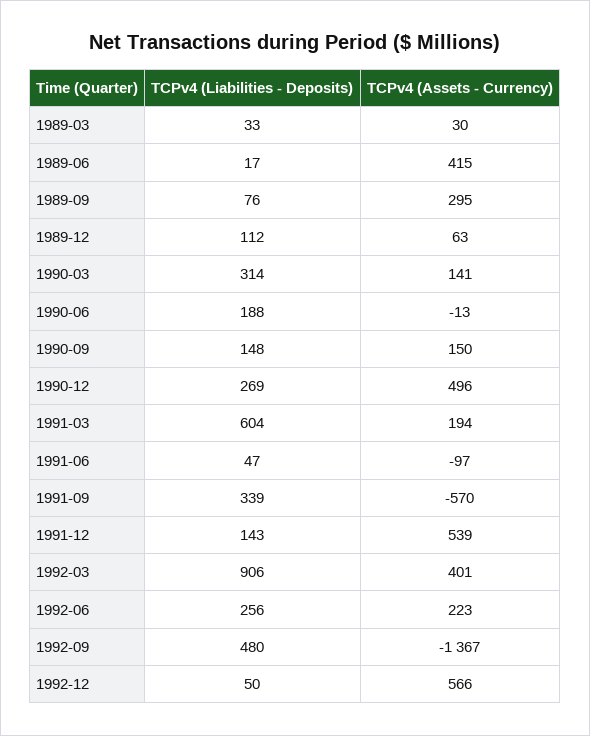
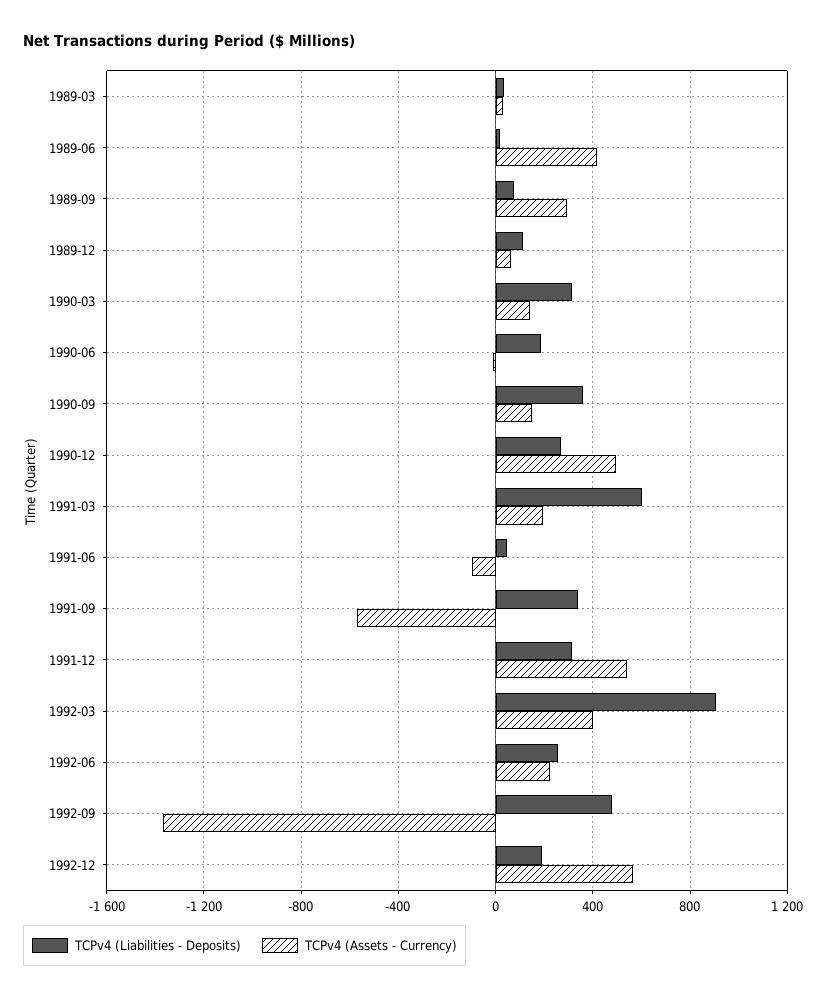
TCPv4 (Liabilities - Deposits), 1990-09: 148 -> 350
TCPv4 (Liabilities - Deposits), 1991-12: 143 -> 300
TCPv4 (Liabilities - Deposits), 1992-12: 50 -> 200

